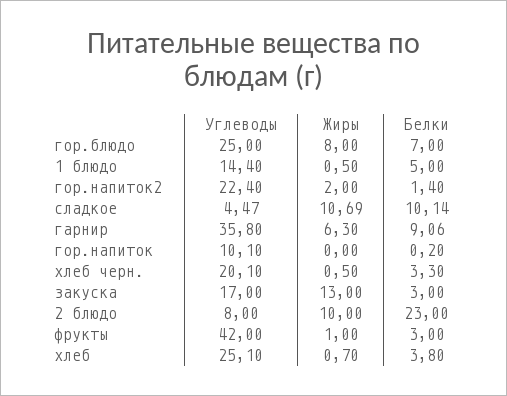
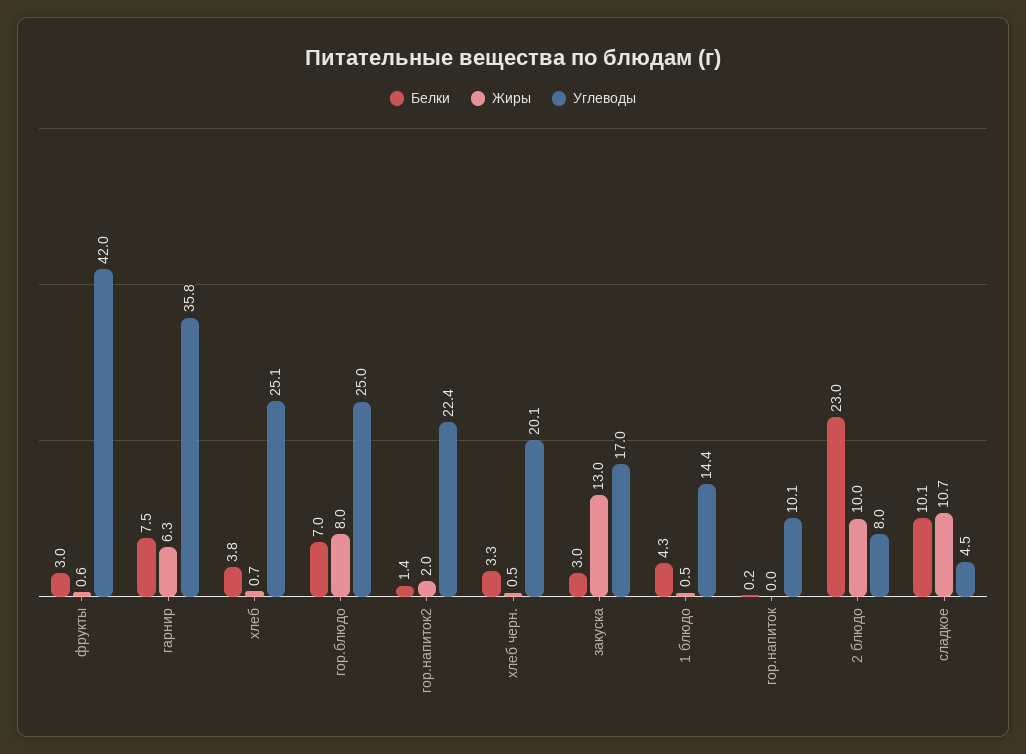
Белки, 1 блюдо: 5 -> 4.3
Белки, гарнир: 9.06 -> 7.5
Жиры, фрукты: 1 -> 0.6

